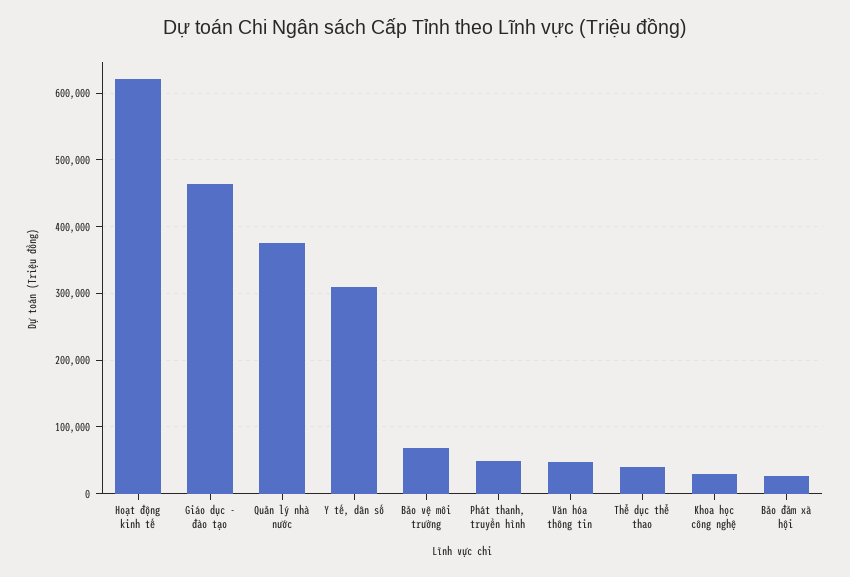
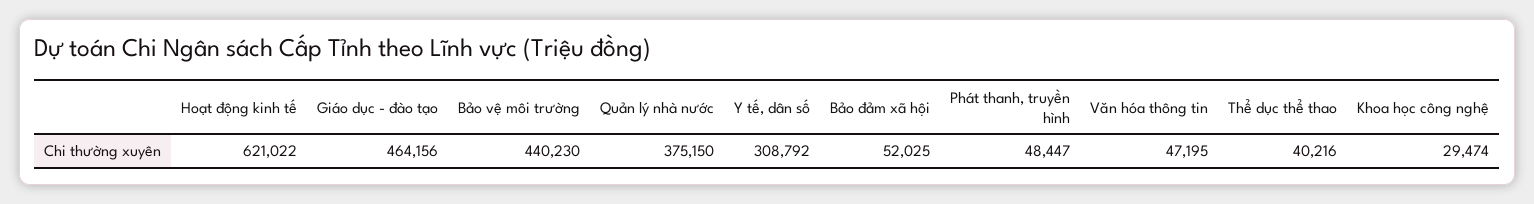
Bảo vệ môi trường: 70000 -> 440230
Bảo đảm xã hội: 30000 -> 52025

